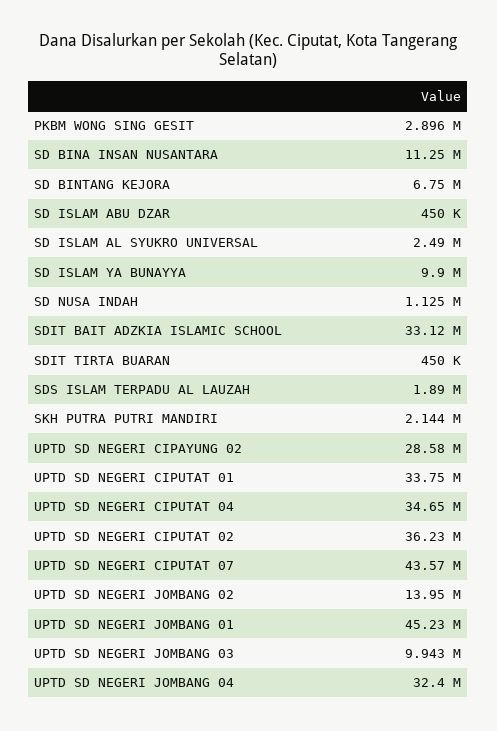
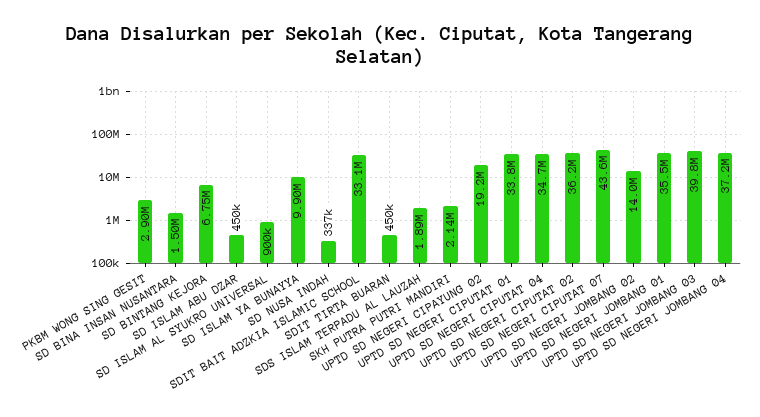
SD BINA INSAN NUSANTARA: 11250000 -> 1500000
SD ISLAM AL SYUKRO UNIVERSAL: 2490000 -> 900000
SD NUSA INDAH: 1125000 -> 337000
UPTD SD NEGERI CIPAYUNG 02: 28580000 -> 19200000
UPTD SD NEGERI JOMBANG 01: 45230000 -> 35500000
UPTD SD NEGERI JOMBANG 03: 9943000 -> 39800000
UPTD SD NEGERI JOMBANG 04: 32400000 -> 37200000

